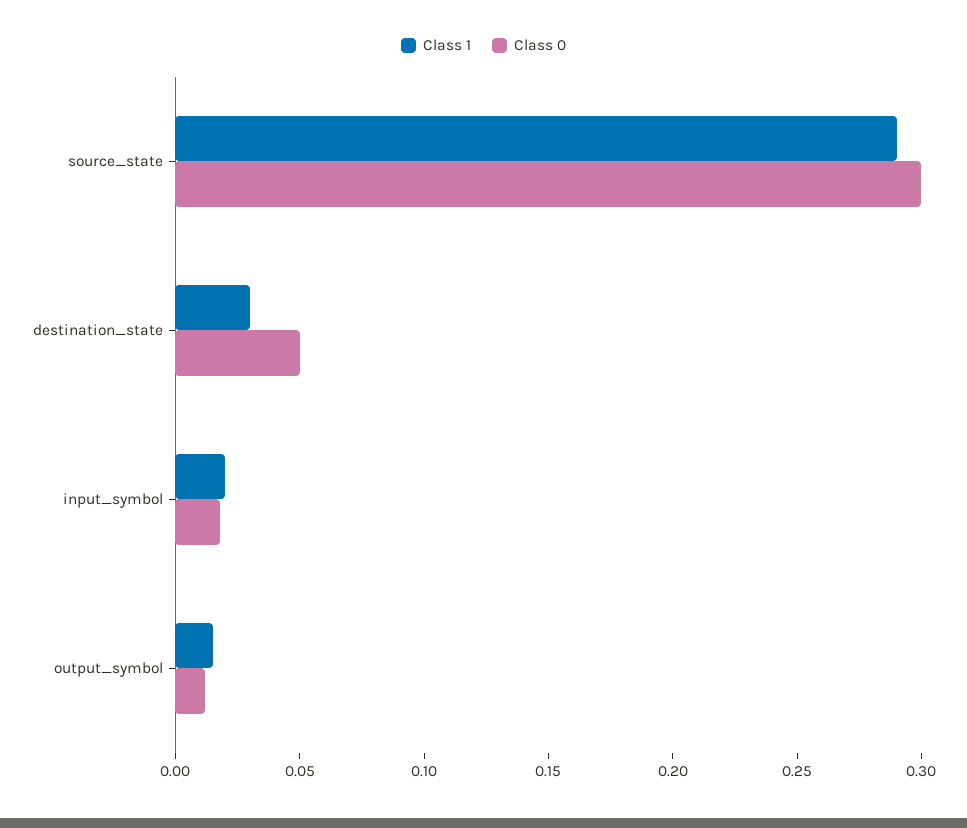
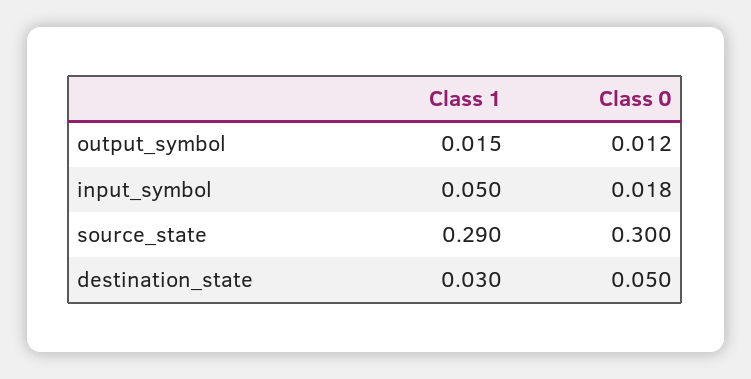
Class 1, input_symbol: 0.02 -> 0.05

